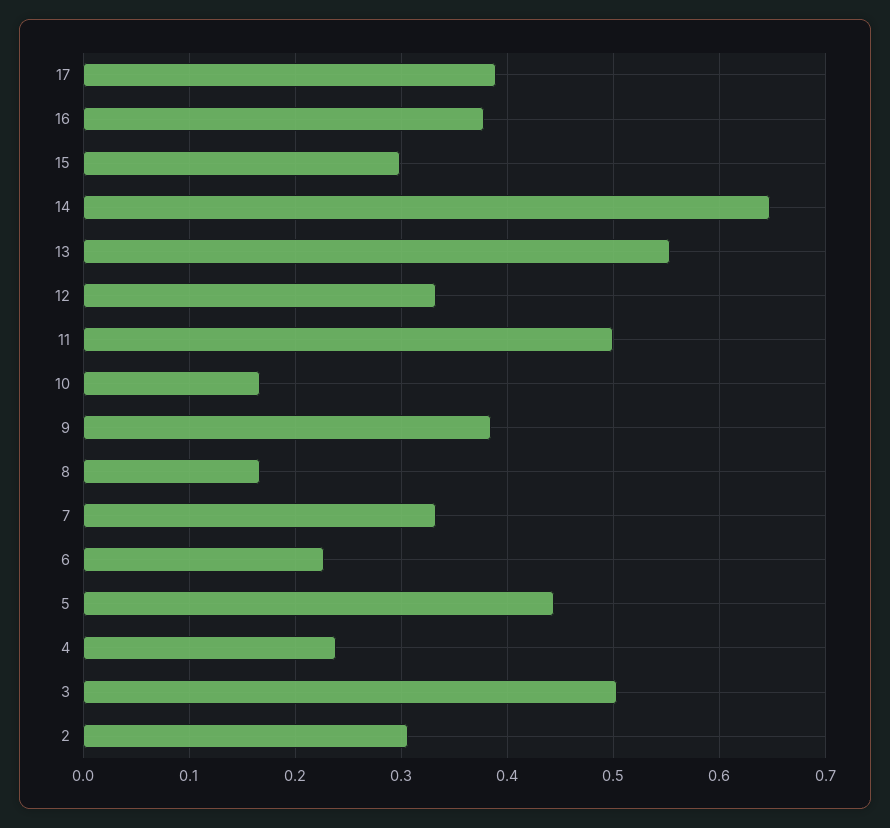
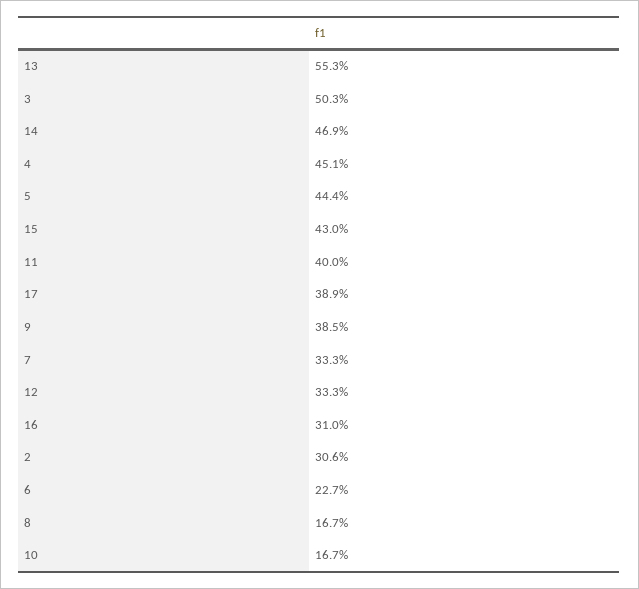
16: 0.38 -> 0.31
15: 0.3 -> 0.43
14: 0.65 -> 0.469
11: 0.5 -> 0.4
4: 0.24 -> 0.451

